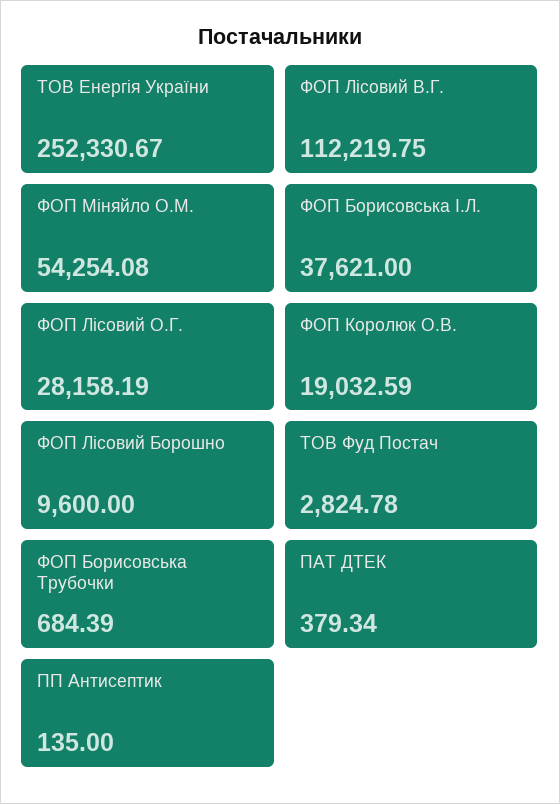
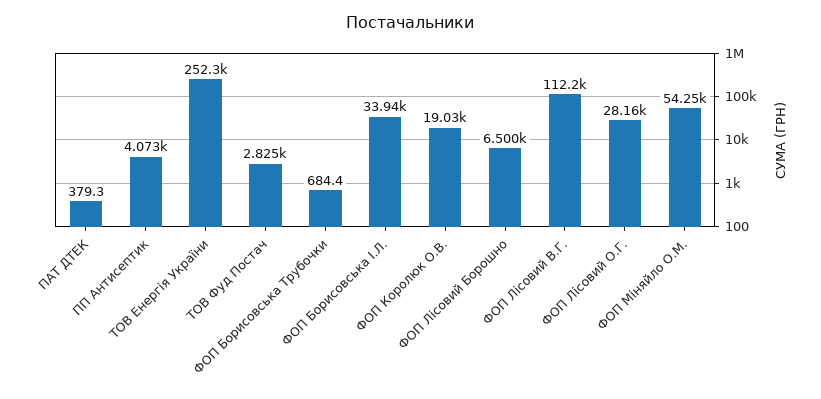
ФОП Борисовська І.Л.: 37621 -> 33940
ФОП Лісовий Борошно: 9600 -> 6500
ПП Антисептик: 135 -> 4073

